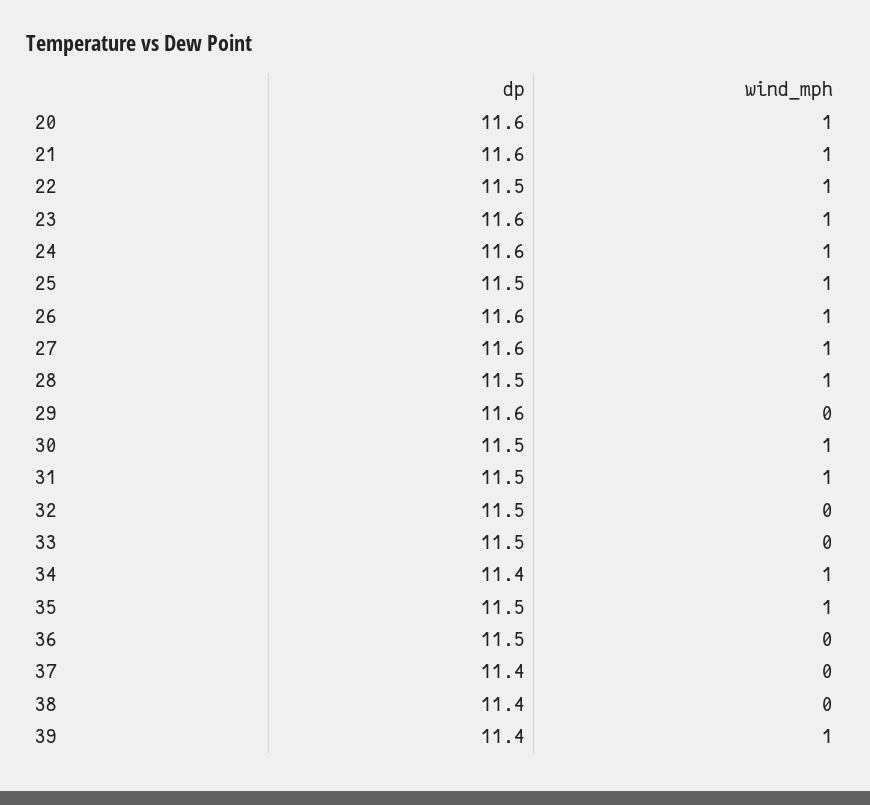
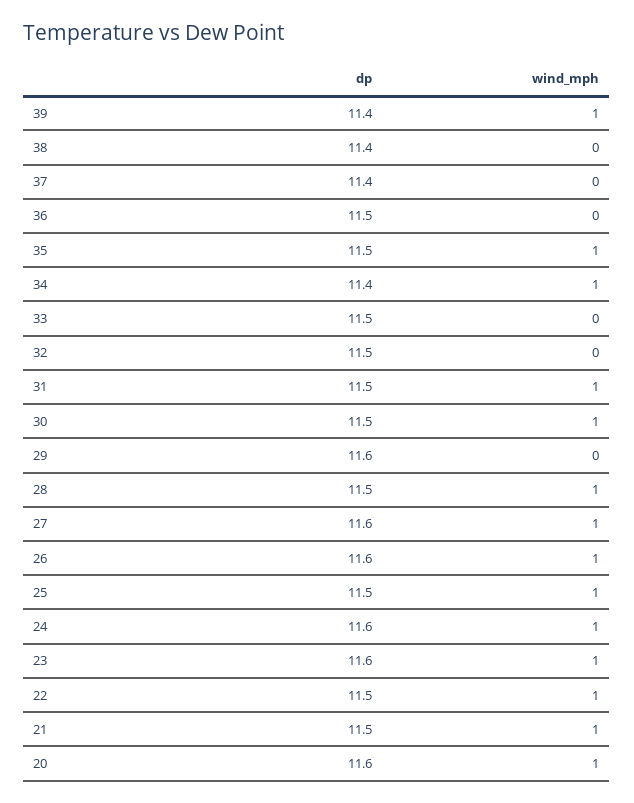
dp, 21: 11.6 -> 11.5

